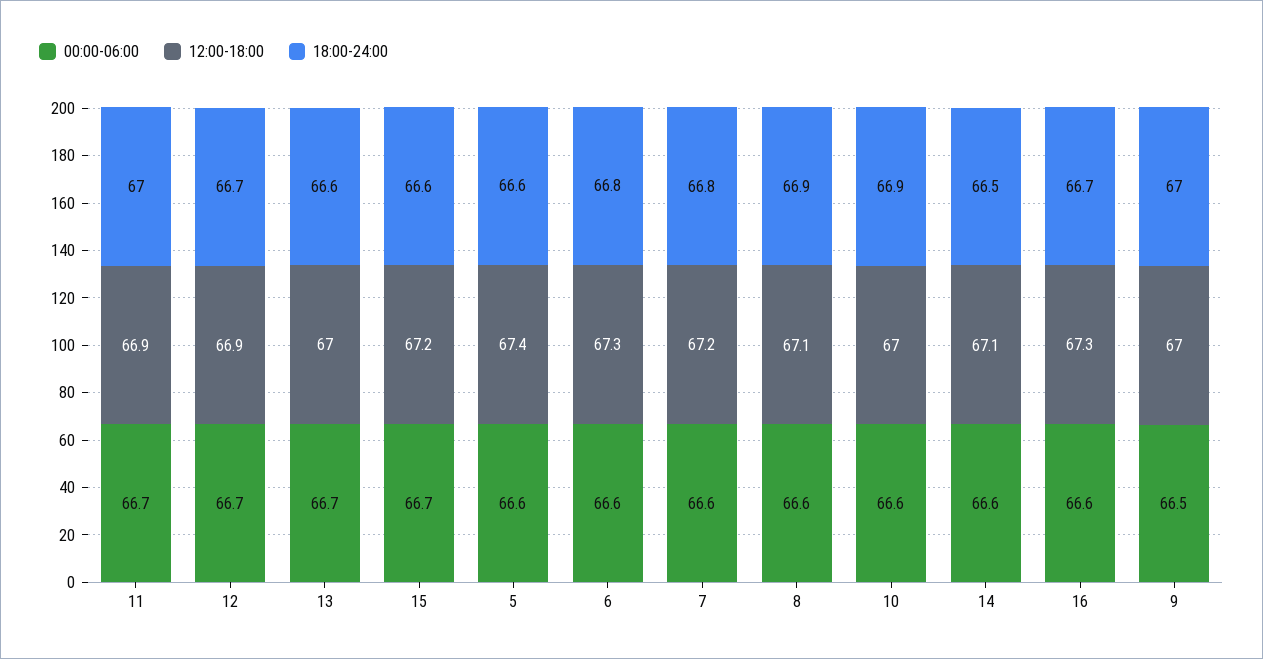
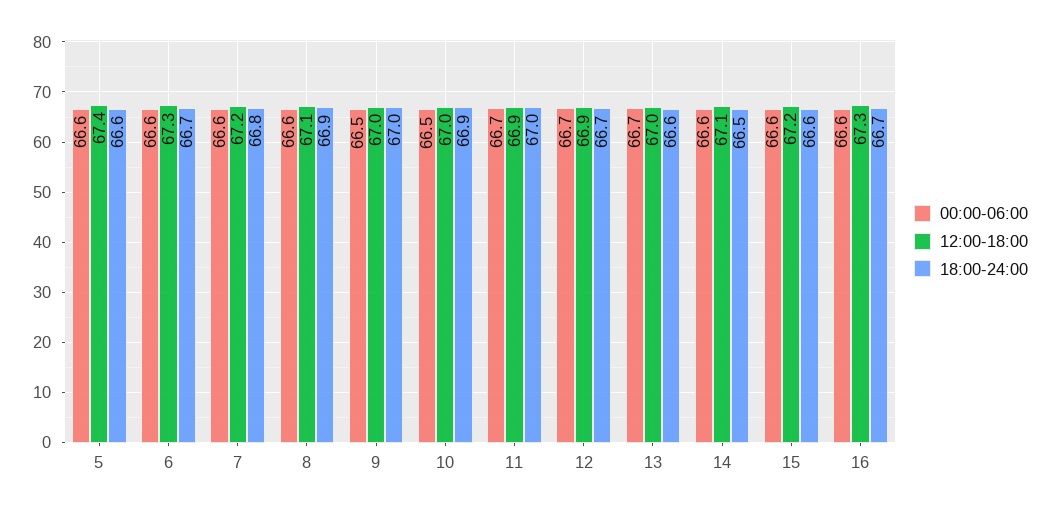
00:00-06:00, 15: 66.7 -> 66.6
18:00-24:00, 6: 66.8 -> 66.7
00:00-06:00, 10: 66.6 -> 66.5

